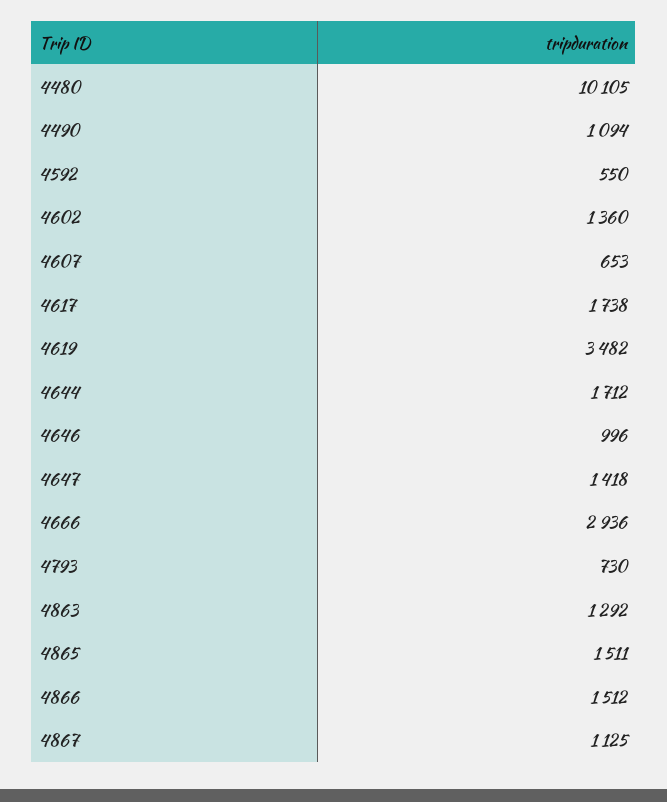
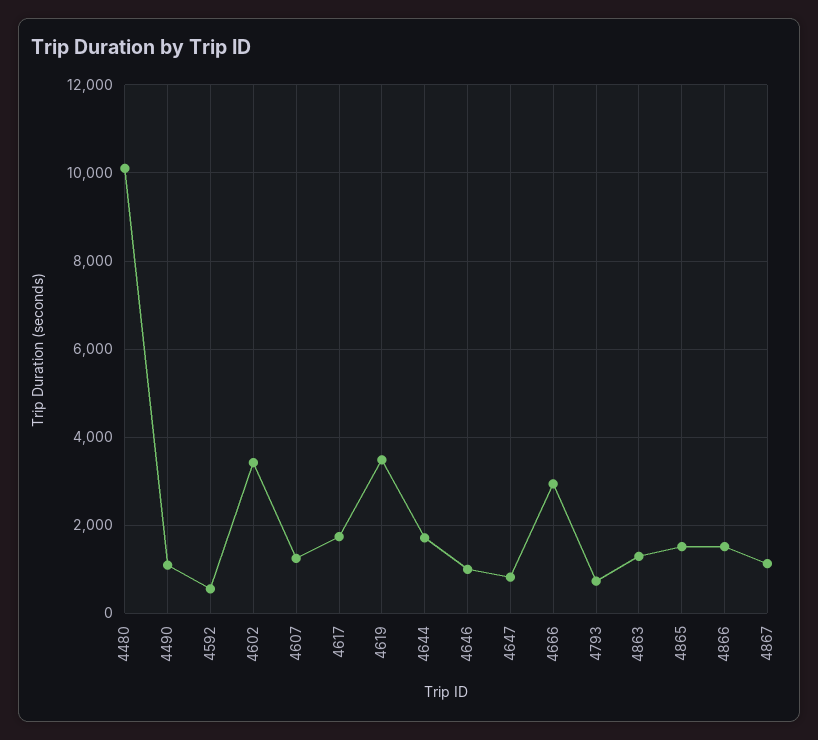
4602: 1360 -> 3400
4607: 653 -> 1200
4647: 1418 -> 800

